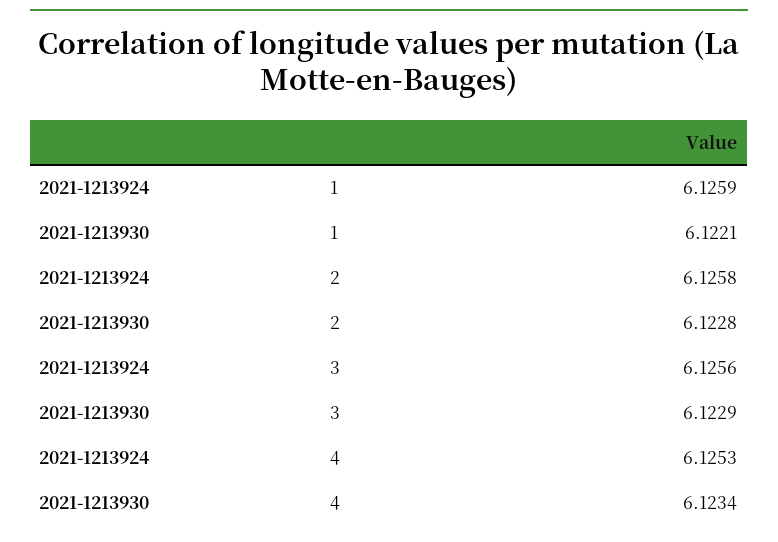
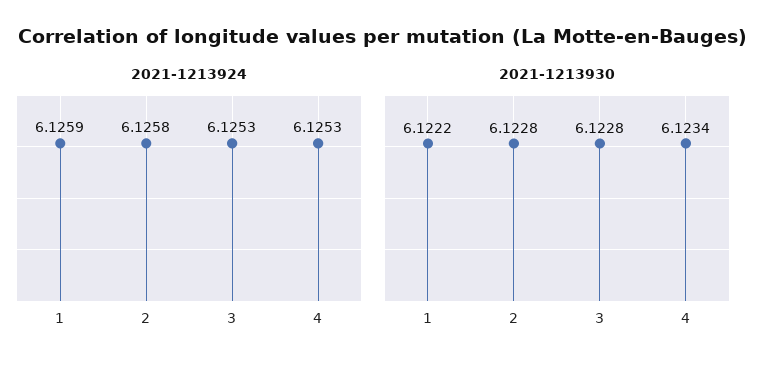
2021-1213930, 1: 6.1221 -> 6.1222
2021-1213924, 3: 6.1256 -> 6.1253
2021-1213930, 3: 6.1229 -> 6.1228

